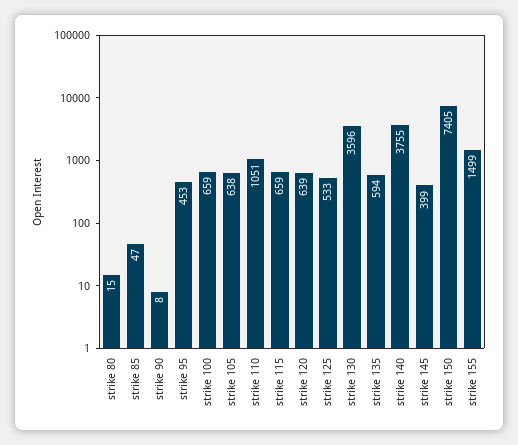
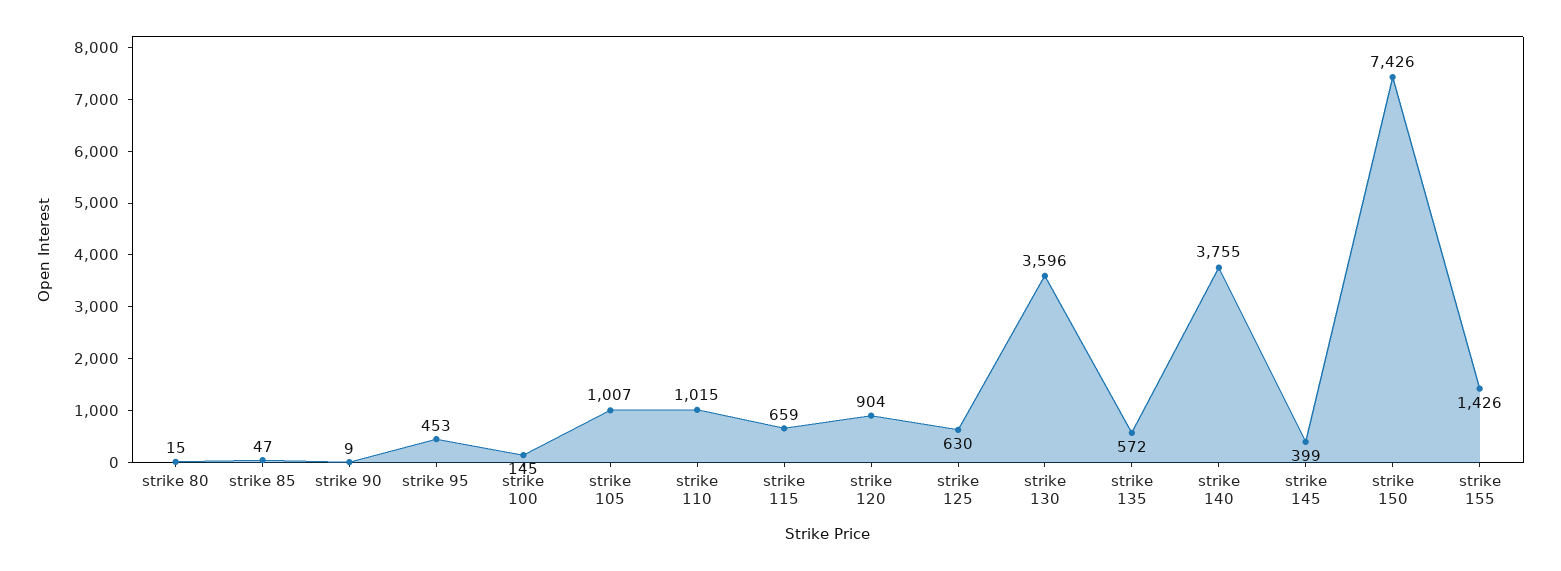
strike 90: 8 -> 9
strike 100: 659 -> 145
strike 105: 638 -> 1007
strike 110: 1051 -> 1015
strike 120: 639 -> 904
strike 125: 533 -> 630
strike 135: 594 -> 572
strike 150: 7405 -> 7426
strike 155: 1499 -> 1426

